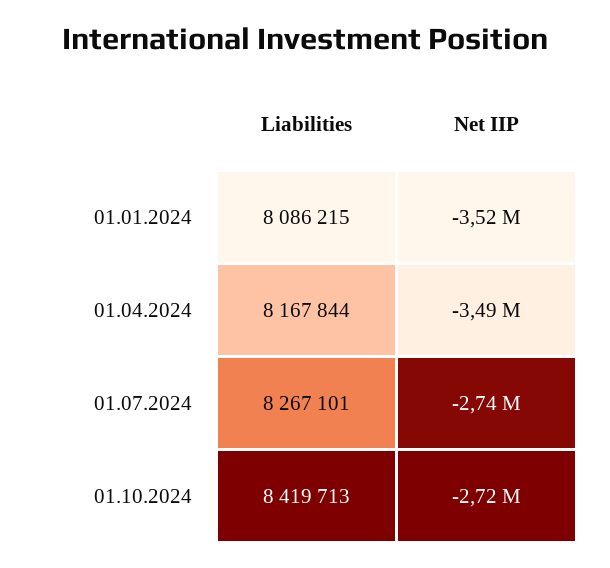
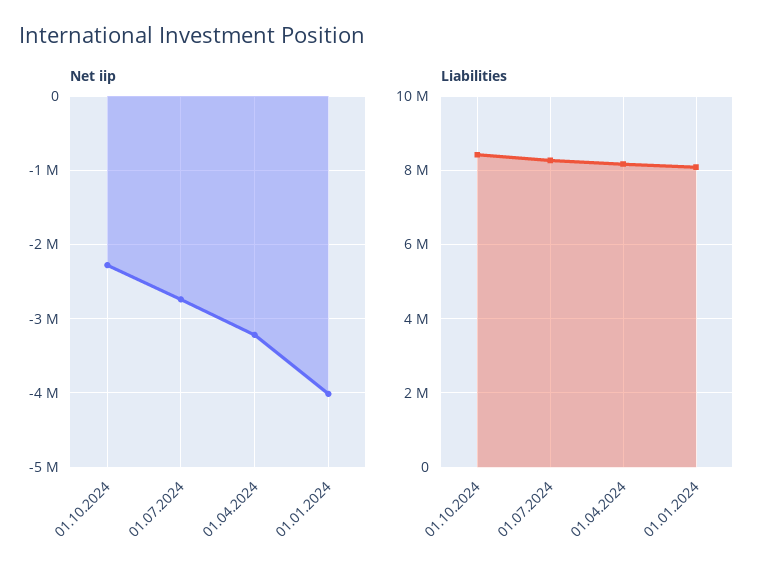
Net IIP, 01.01.2024: -3520000 -> -4000000
Net IIP, 01.04.2024: -3490000 -> -3200000
Net IIP, 01.10.2024: -2720000 -> -2300000

